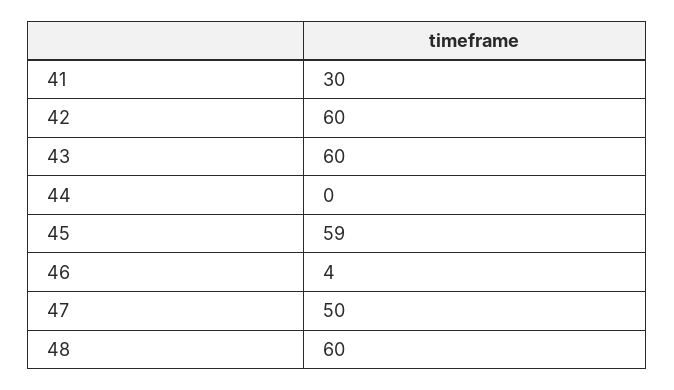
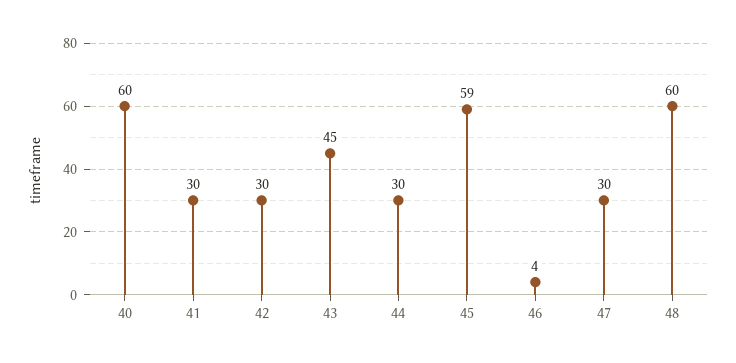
42: 60 -> 30
43: 60 -> 45
44: 0 -> 30
47: 50 -> 30
40: none -> 60

